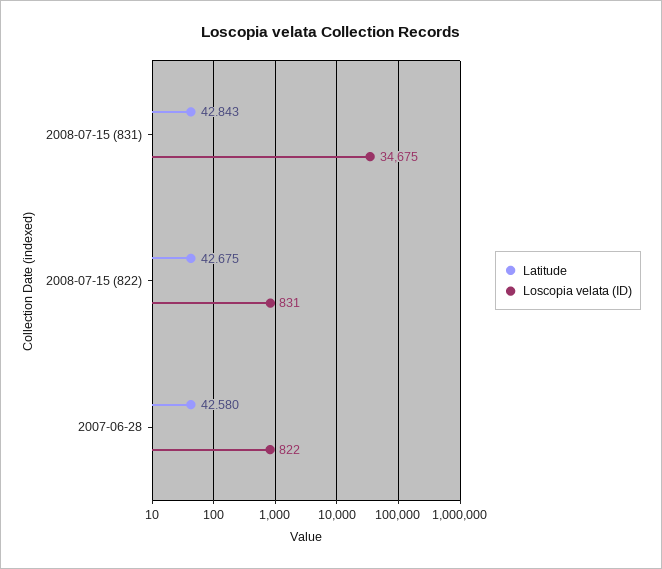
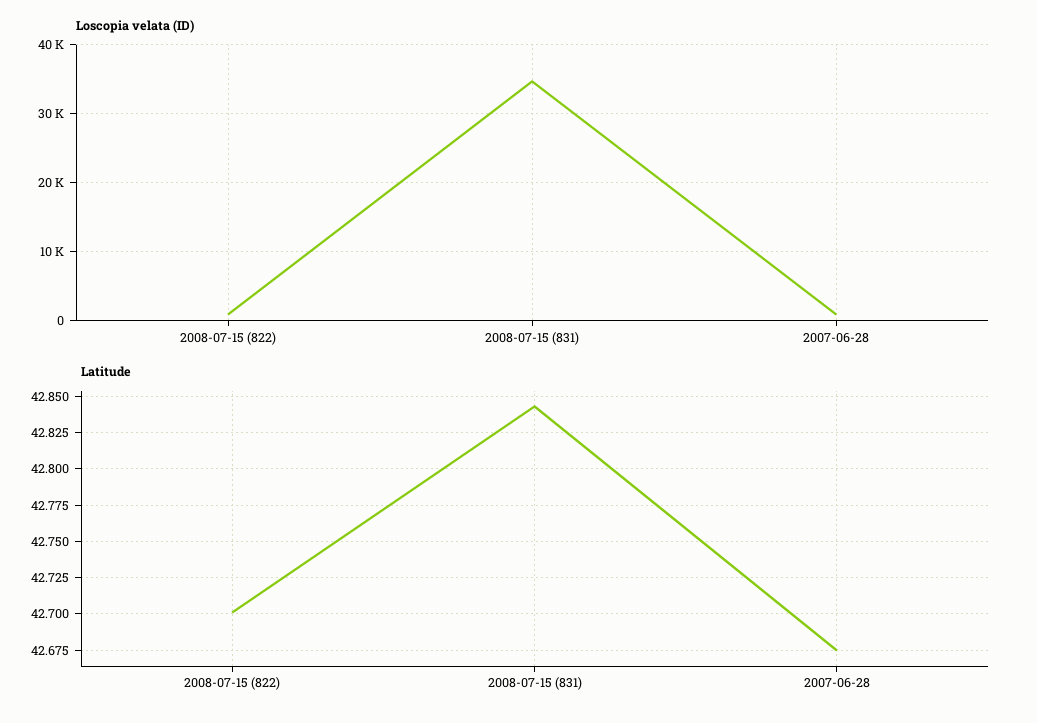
Latitude, 2008-07-15 (822): 42.675 -> 42.7
Latitude, 2007-06-28: 42.58 -> 42.675

